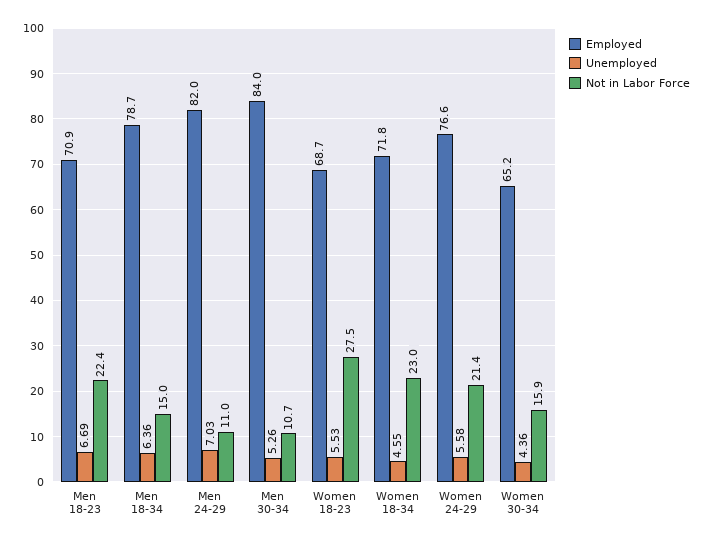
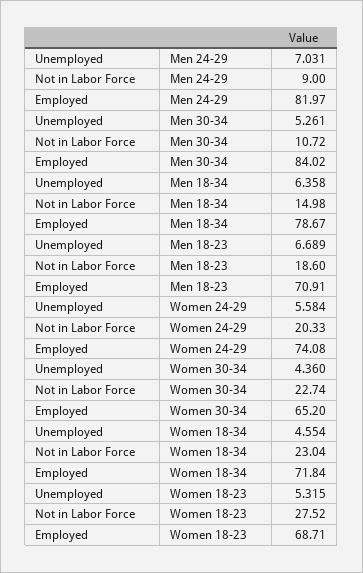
Not in Labor Force, Men 18-23: 22.4 -> 18.6
Not in Labor Force, Men 24-29: 11 -> 9
Unemployed, Women 18-23: 5.53 -> 5.315
Employed, Women 24-29: 76.6 -> 74.08
Not in Labor Force, Women 24-29: 21.4 -> 20.33
Not in Labor Force, Women 30-34: 15.9 -> 22.74

